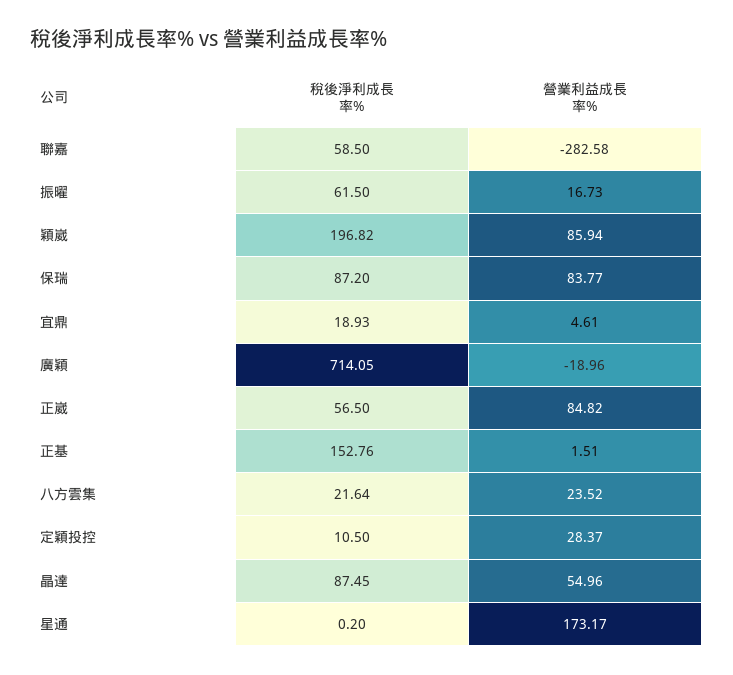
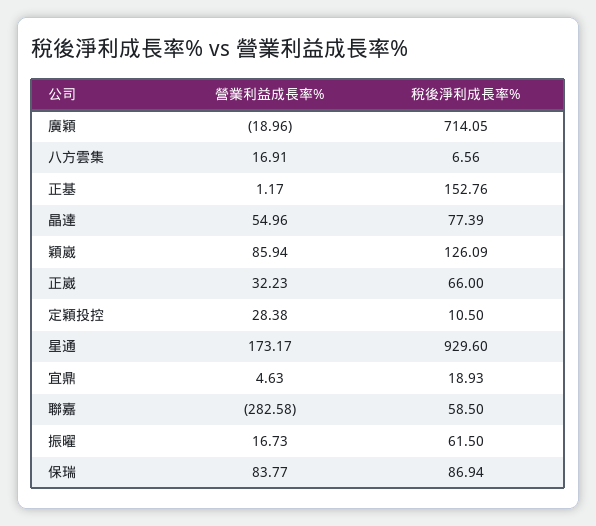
稅後淨利成長率%, 穎崴: 196.82 -> 126.09
稅後淨利成長率%, 保瑞: 87.2 -> 86.94
營業利益成長率%, 宜鼎: 4.61 -> 4.63
稅後淨利成長率%, 正崴: 56.5 -> 66
營業利益成長率%, 正崴: 84.82 -> 32.23
營業利益成長率%, 正基: 1.51 -> 1.17
稅後淨利成長率%, 八方雲集: 21.64 -> 6.56
營業利益成長率%, 八方雲集: 23.52 -> 16.91
營業利益成長率%, 定穎投控: 28.37 -> 28.38
稅後淨利成長率%, 晶達: 87.45 -> 77.39
稅後淨利成長率%, 星通: 0.2 -> 929.6

